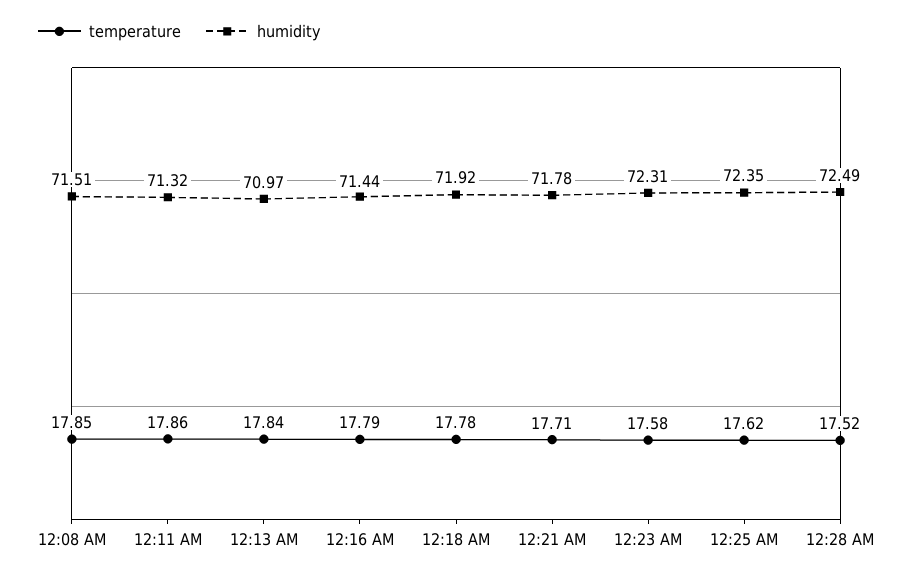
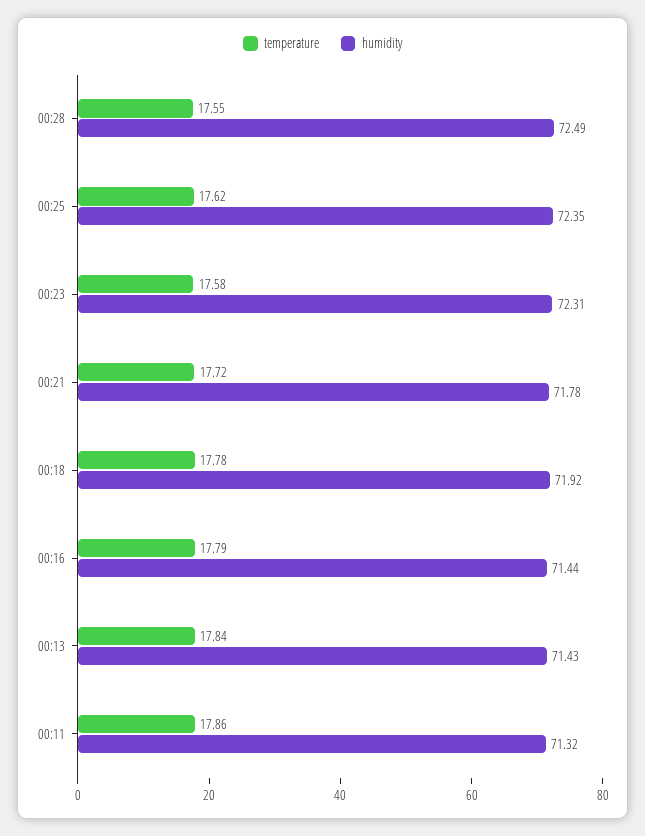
temperature, 12:08 AM: 17.85 -> none
humidity, 12:08 AM: 71.51 -> none
humidity, 12:13 AM: 70.97 -> 71.43
temperature, 12:21 AM: 17.71 -> 17.72
temperature, 12:28 AM: 17.52 -> 17.55

